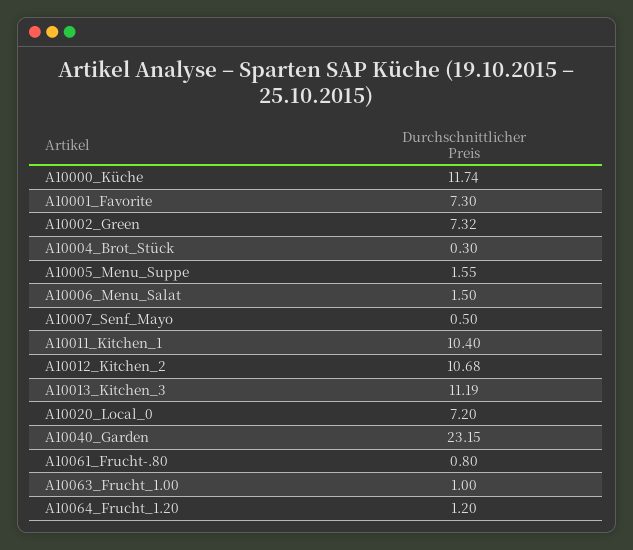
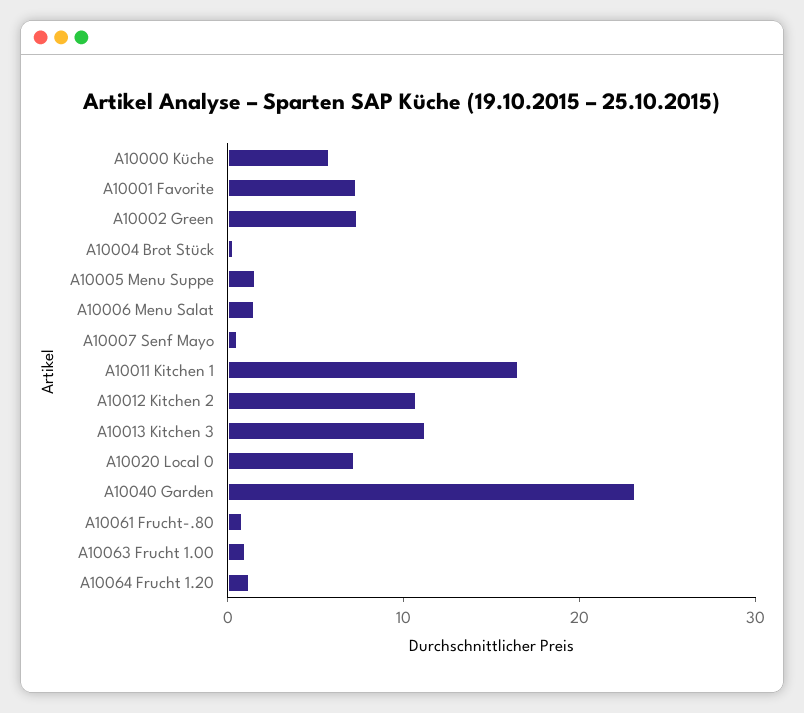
A10000_Küche: 11.74 -> 6
A10011_Kitchen_1: 10.4 -> 16

